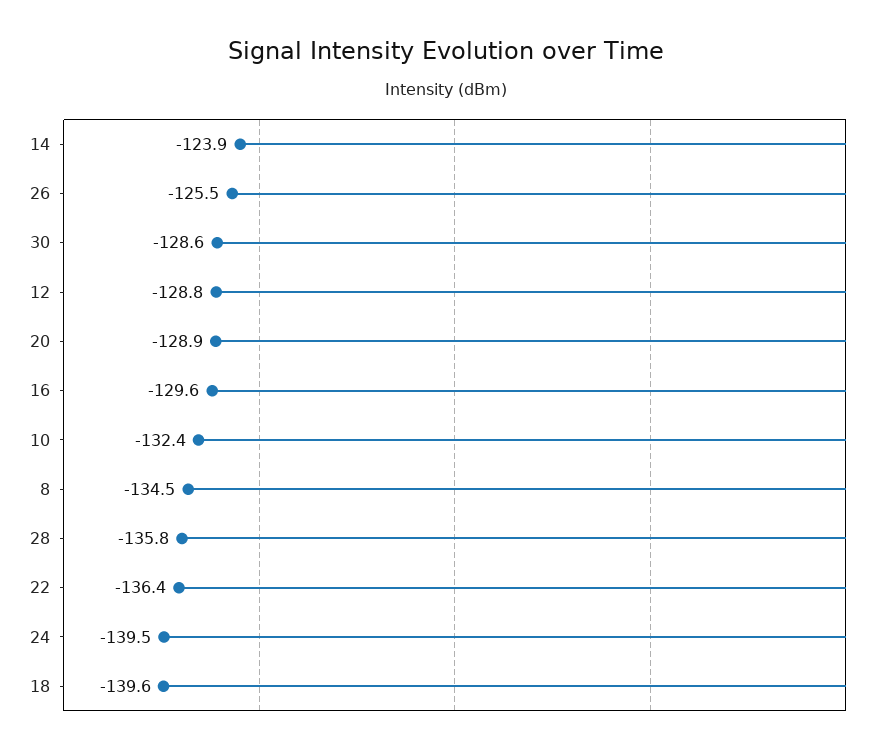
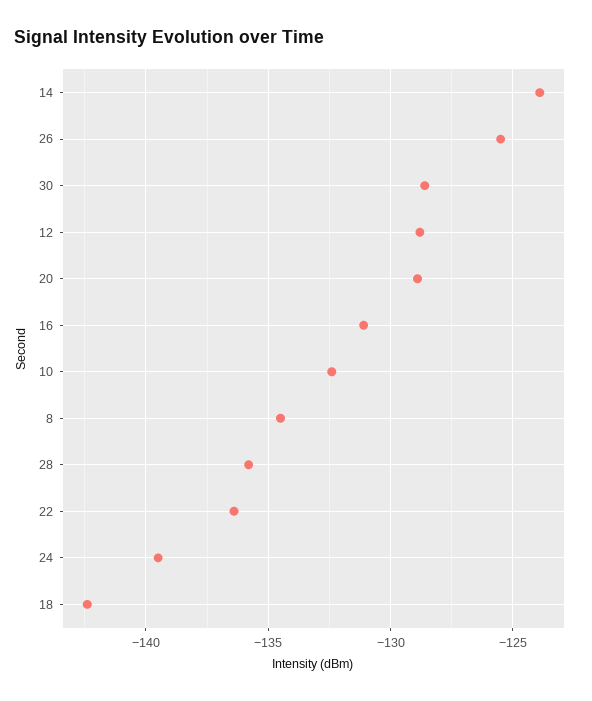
16: -129.6 -> -131
18: -139.6 -> -142.5

